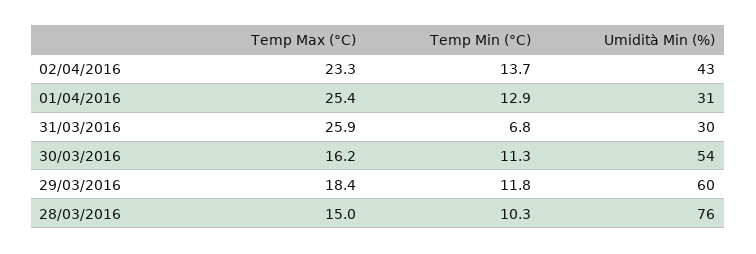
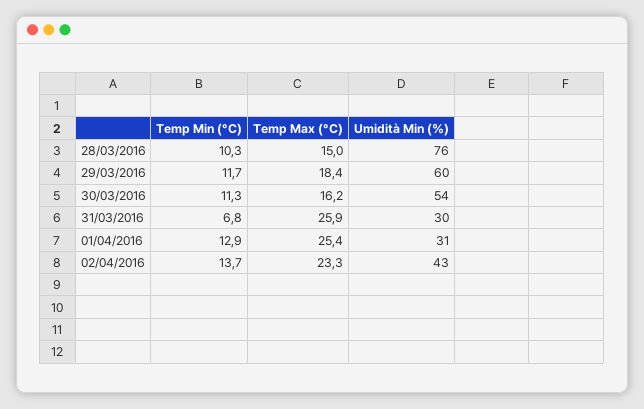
Temp Min (°C), 29/03/2016: 11.8 -> 11.7

